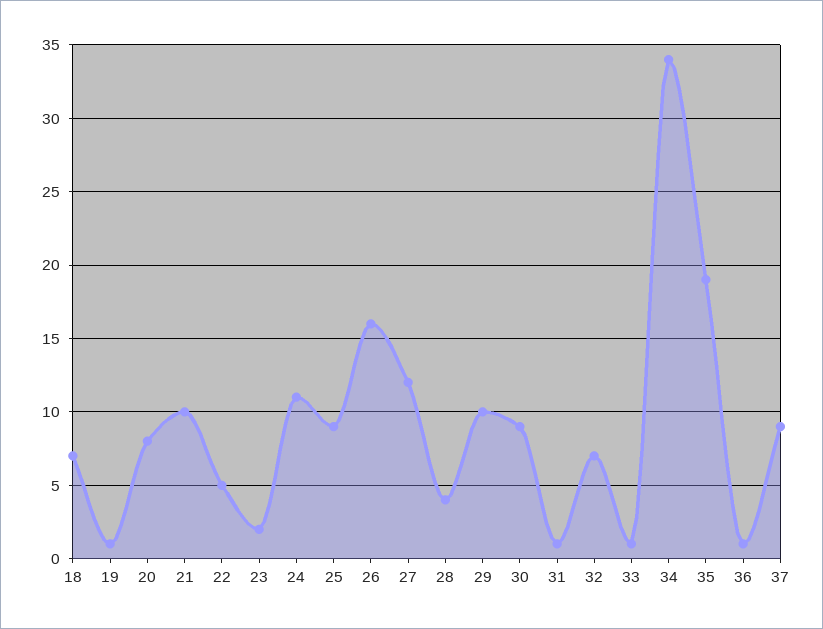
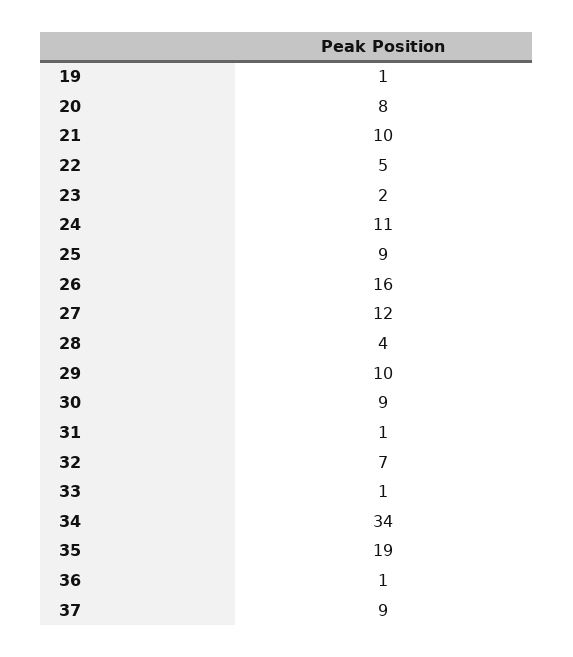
18: 7 -> none

